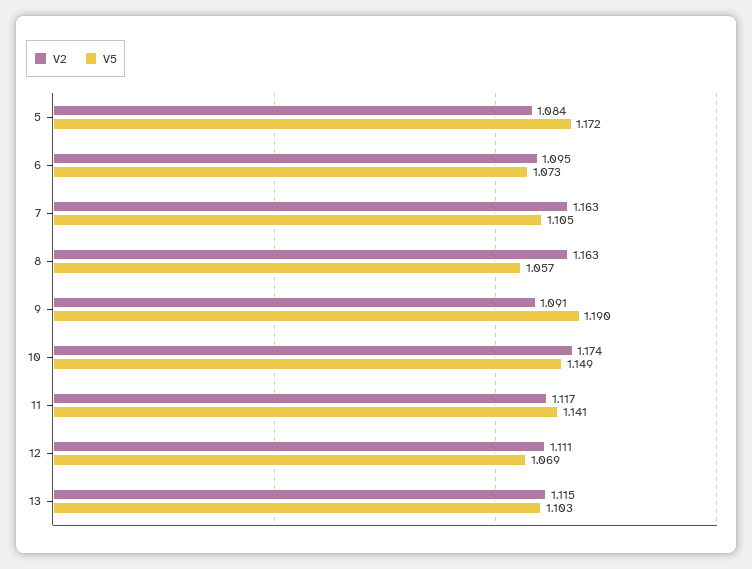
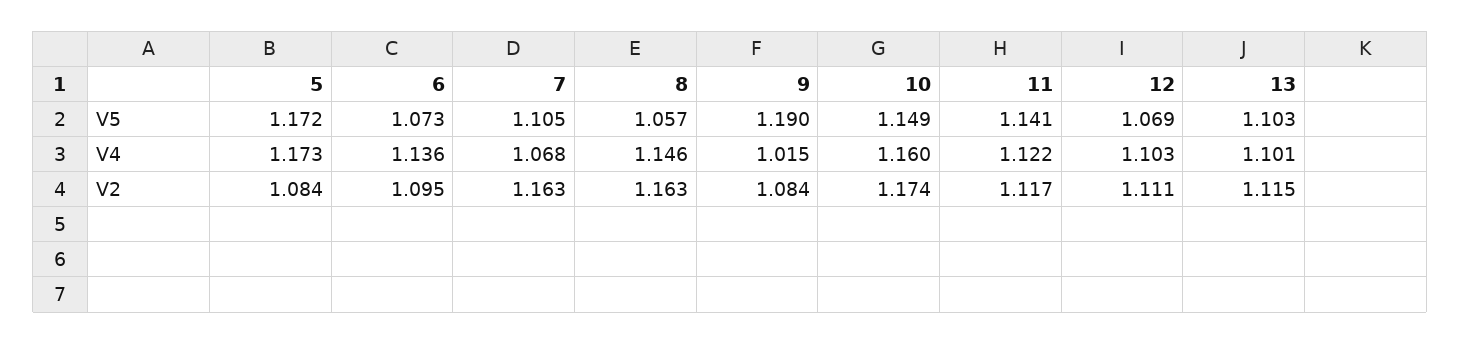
V2, 9: 1.091 -> 1.084
V4, 5: none -> 1.173
V4, 6: none -> 1.136
V4, 7: none -> 1.068
V4, 8: none -> 1.146
V4, 9: none -> 1.015
V4, 10: none -> 1.16
V4, 11: none -> 1.122
V4, 12: none -> 1.103
V4, 13: none -> 1.101

